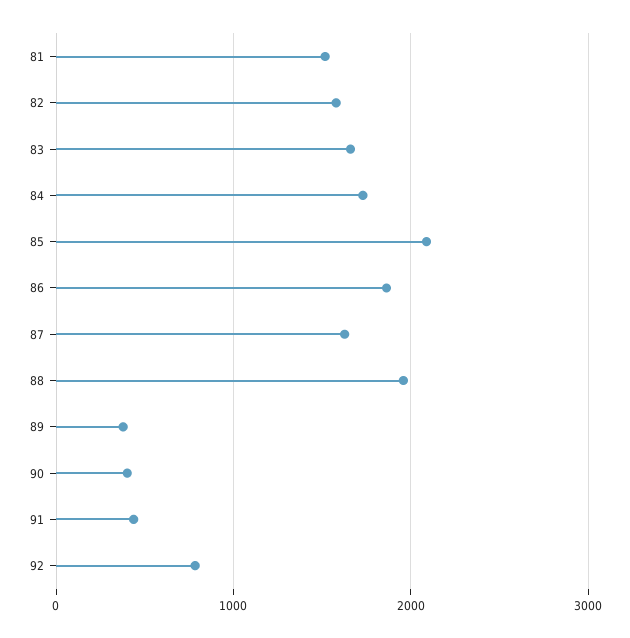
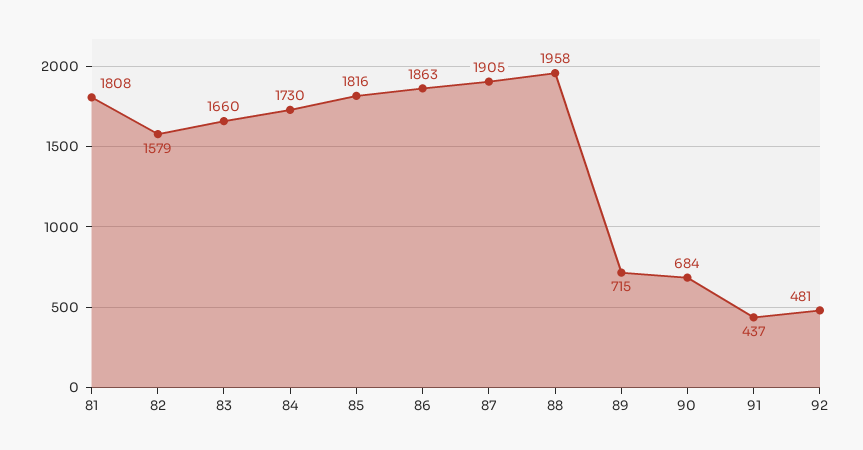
81: 1500 -> 1808
85: 2100 -> 1816
87: 1600 -> 1905
89: 400 -> 715
90: 400 -> 684
92: 800 -> 481

